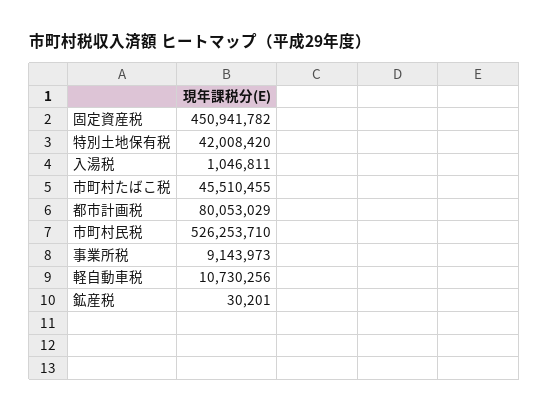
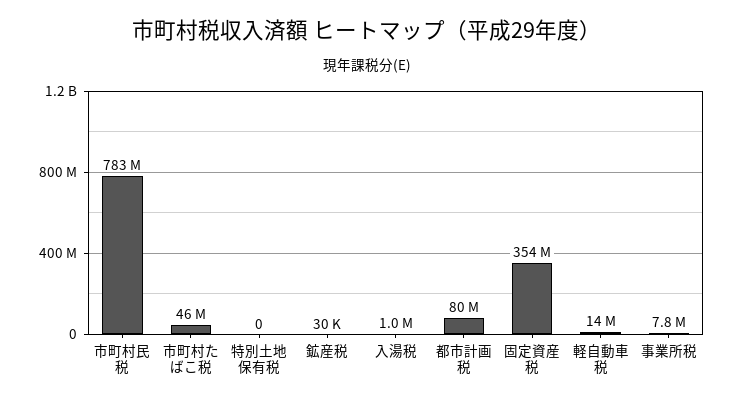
固定資産税: 450941782 -> 354000000
特別土地保有税: 42008420 -> 0
市町村民税: 526253710 -> 783000000
事業所税: 9143973 -> 7800000
軽自動車税: 10730256 -> 14000000

